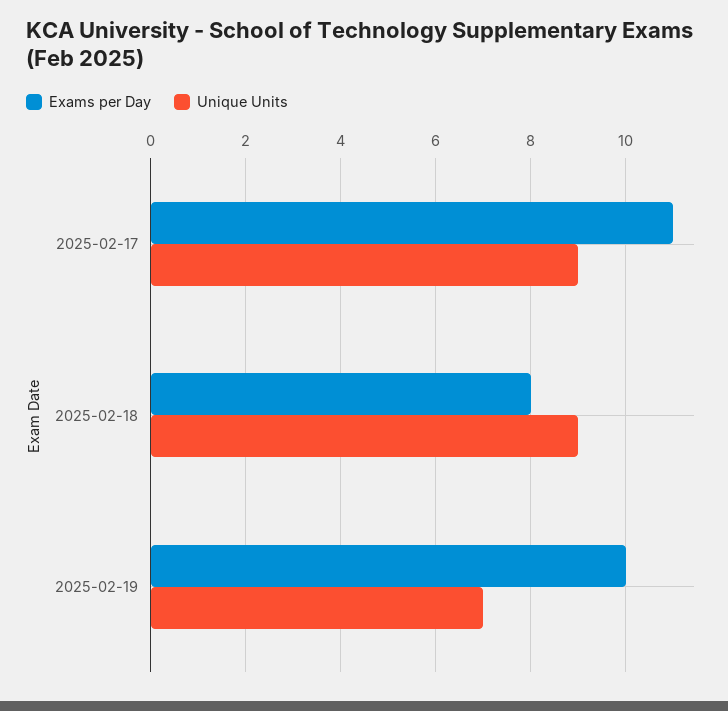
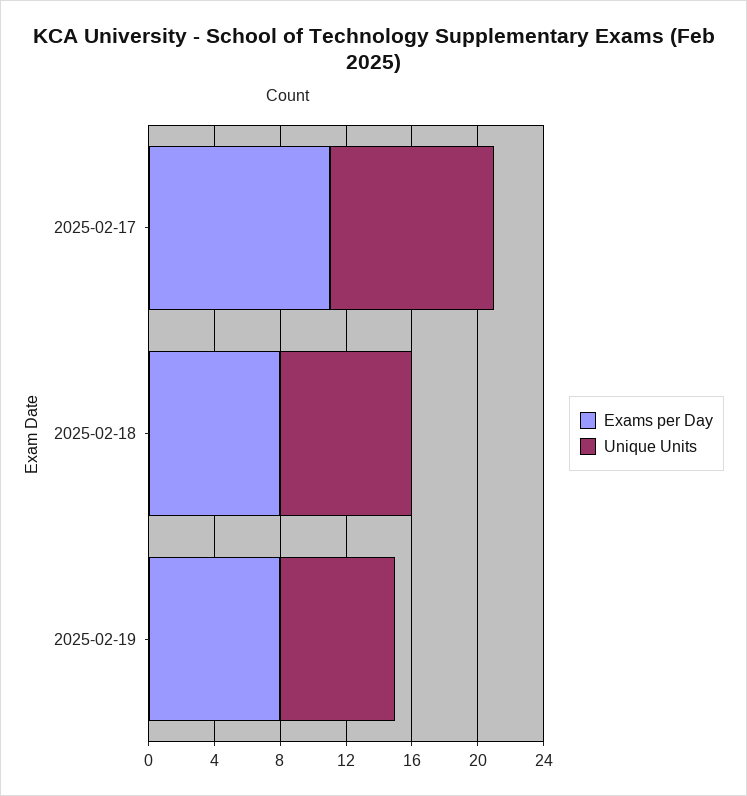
Unique Units, 2025-02-17: 9 -> 10
Unique Units, 2025-02-18: 9 -> 8
Exams per Day, 2025-02-19: 10 -> 8

